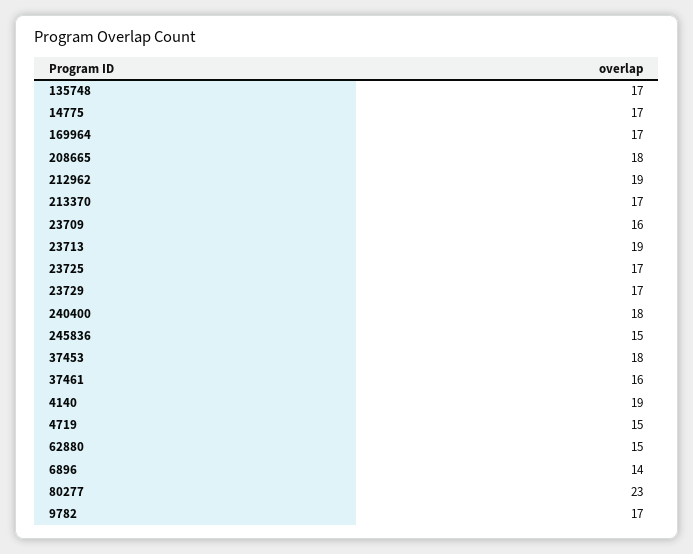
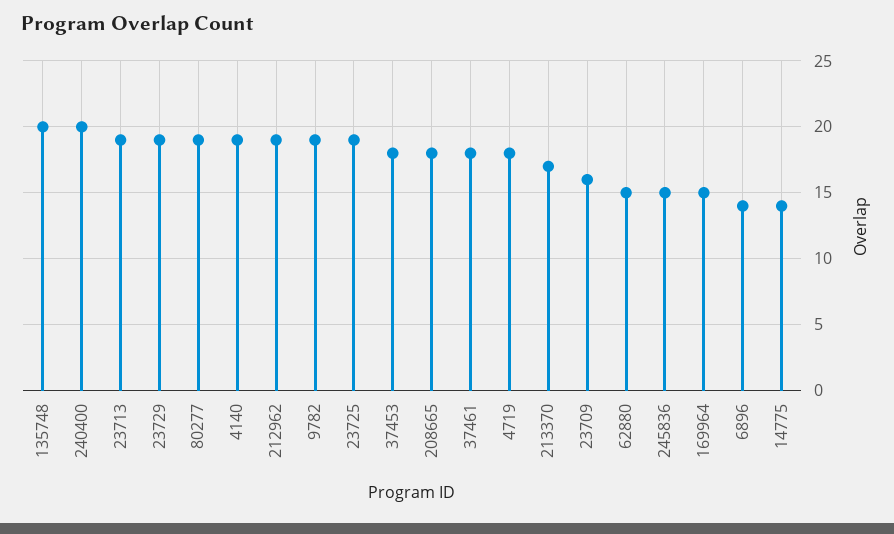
135748: 17 -> 20
14775: 17 -> 14
169964: 17 -> 15
23725: 17 -> 19
23729: 17 -> 19
240400: 18 -> 20
37461: 16 -> 18
4719: 15 -> 18
80277: 23 -> 19
9782: 17 -> 19

